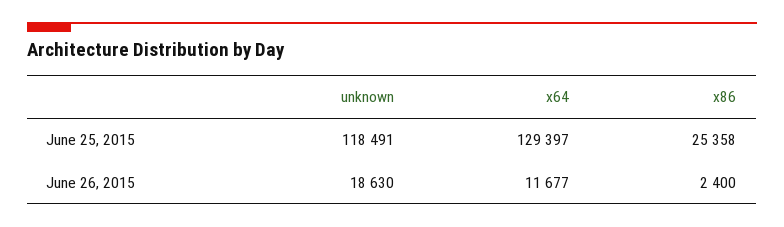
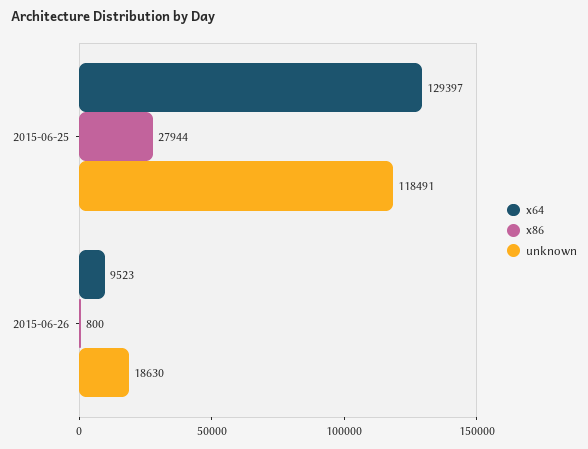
x86, June 25, 2015: 25358 -> 27944
x64, June 26, 2015: 11677 -> 9523
x86, June 26, 2015: 2400 -> 800

